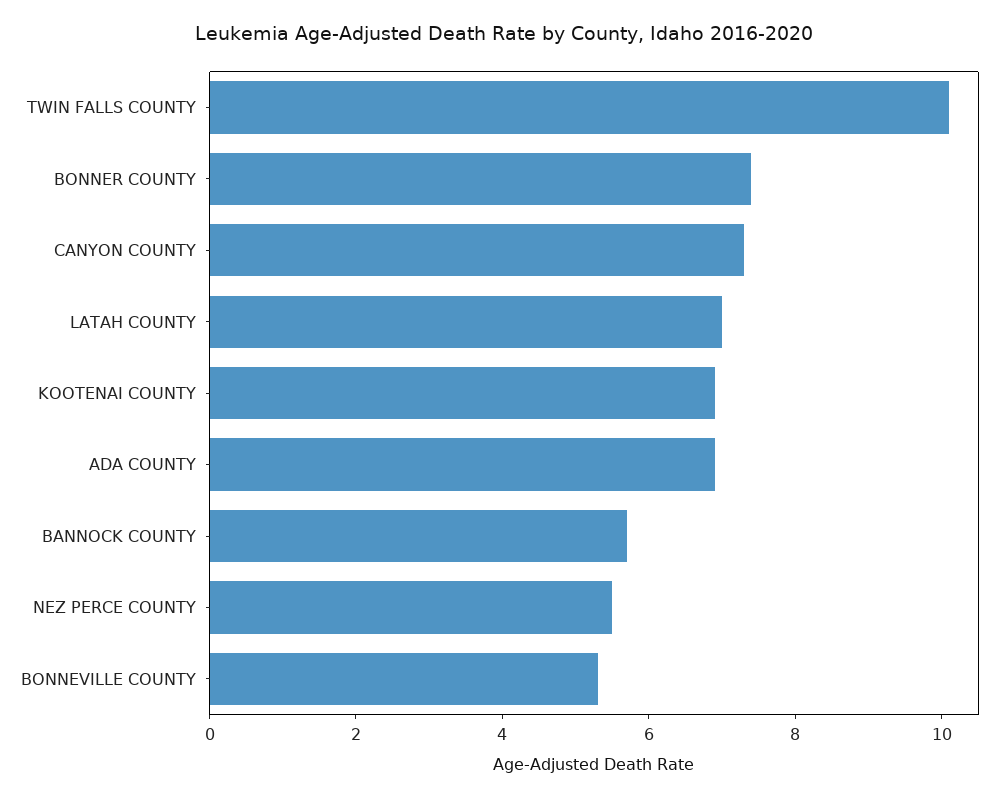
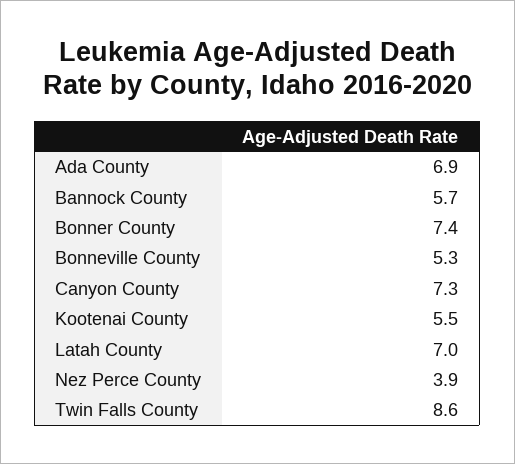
TWIN FALLS COUNTY: 10 -> 8.6
KOOTENAI COUNTY: 7 -> 5.5
NEZ PERCE COUNTY: 5.5 -> 3.9

